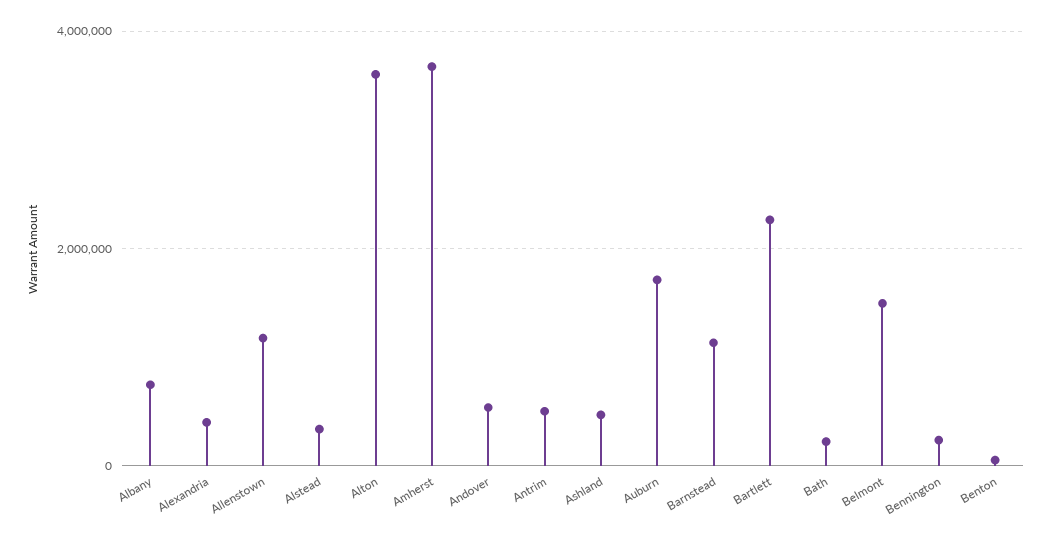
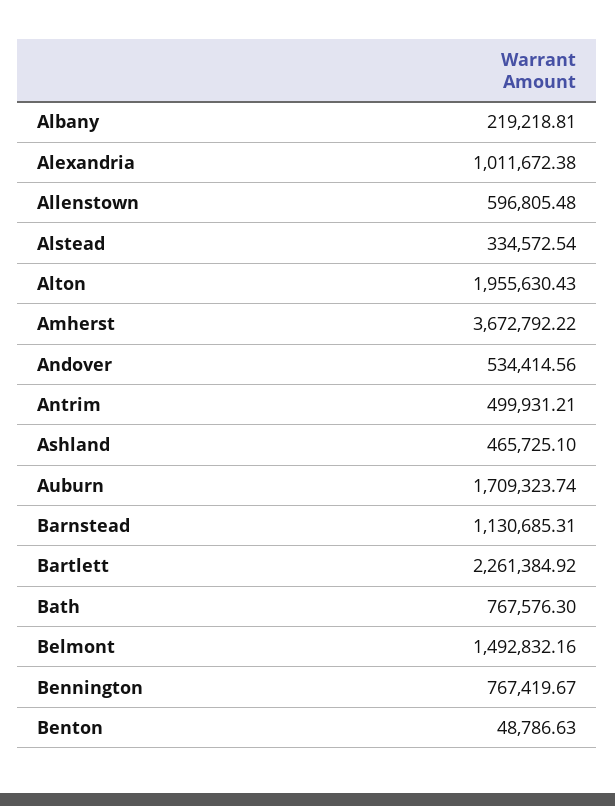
Albany: 800000 -> 219218.81
Alexandria: 400000 -> 1011672.38
Allenstown: 1200000 -> 596805.48
Alton: 3600000 -> 1955630.43
Bath: 200000 -> 767576.3
Bennington: 200000 -> 767419.67

